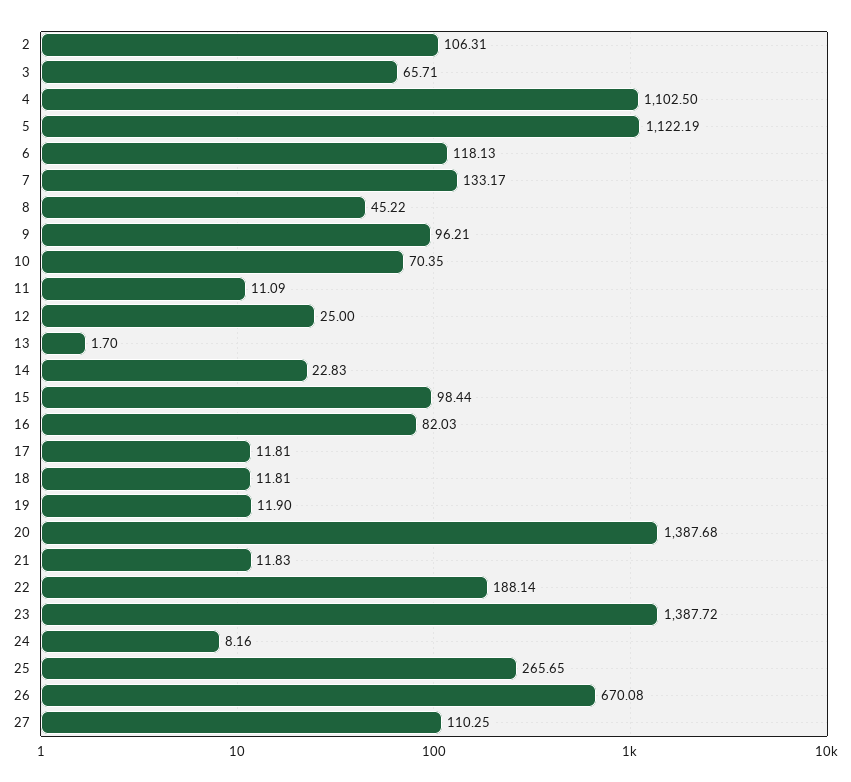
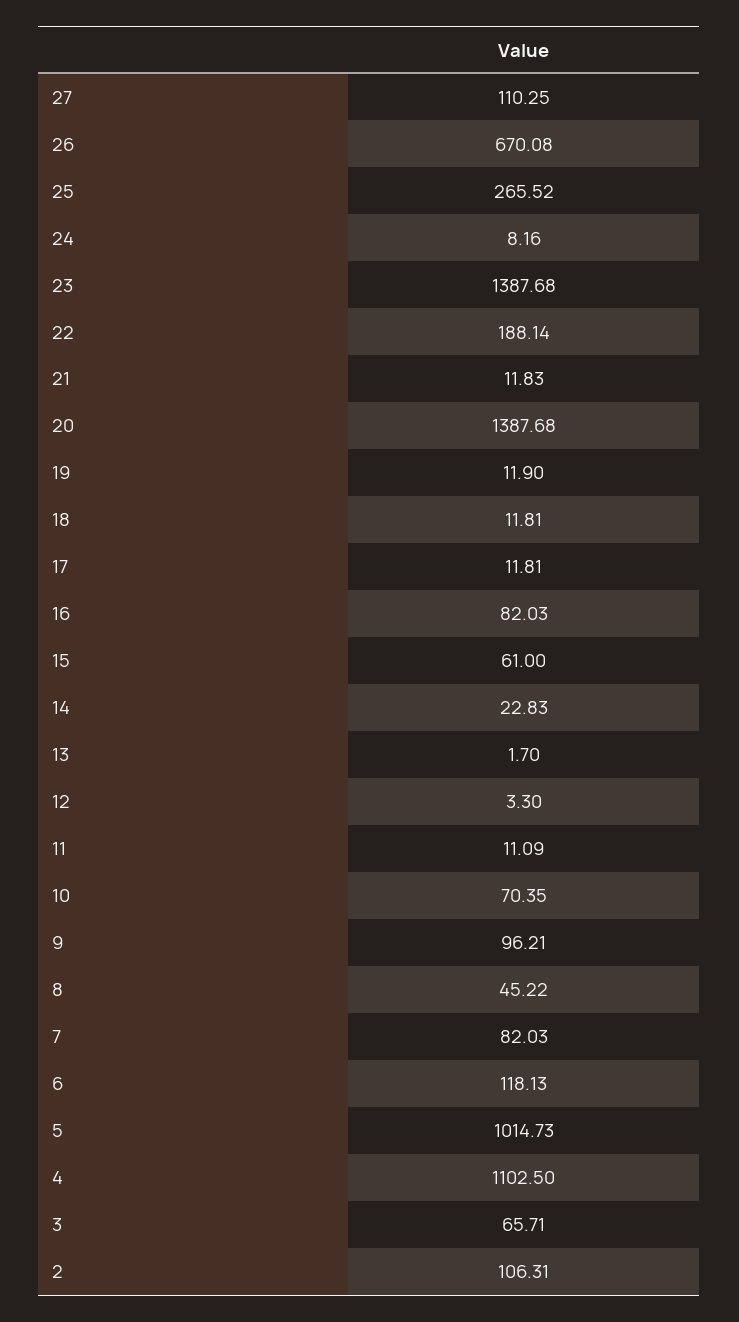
5: 1122.19 -> 1014.73
7: 133.17 -> 82.03
12: 25 -> 3.3
15: 98.44 -> 61
23: 1387.72 -> 1387.68
25: 265.65 -> 265.52

